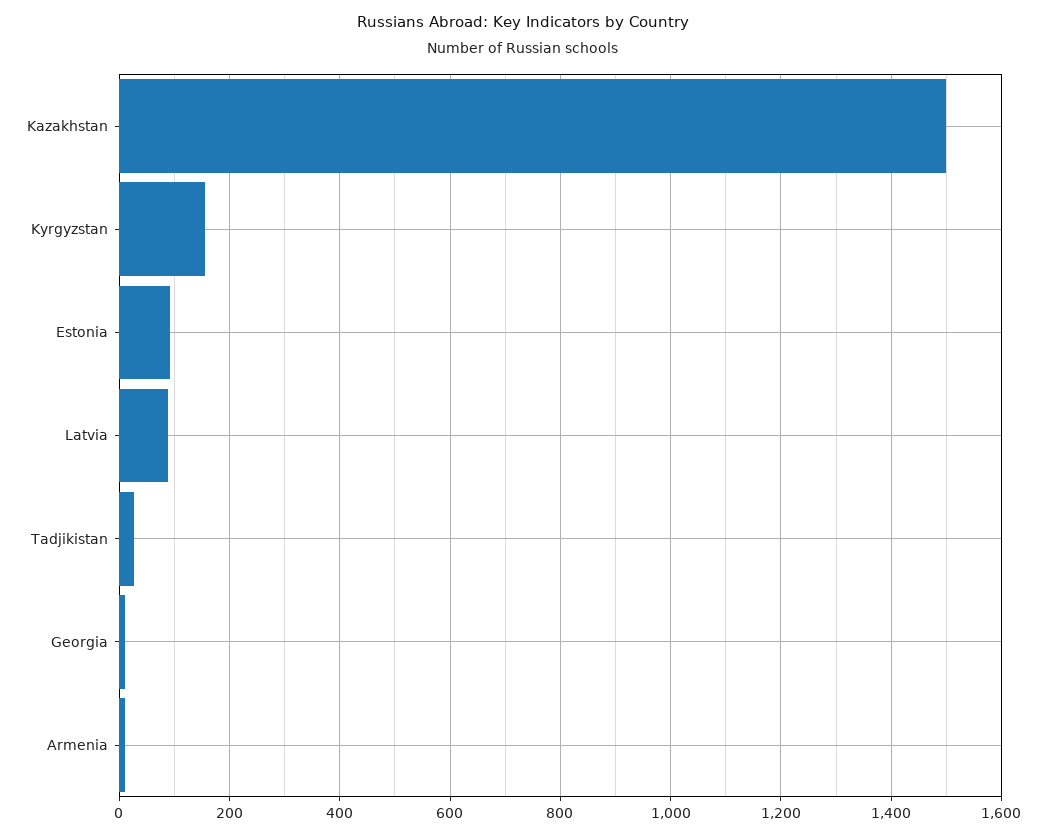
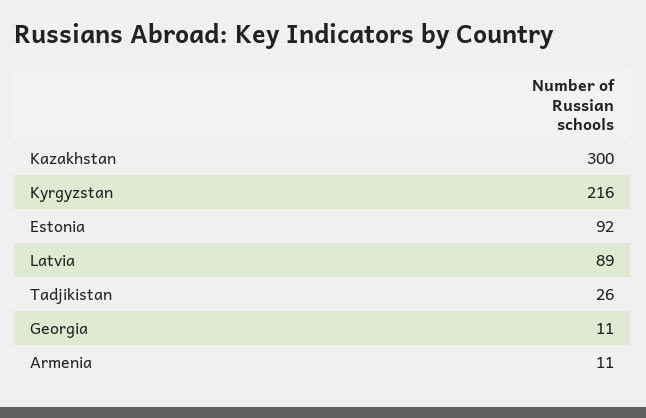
Kazakhstan: 1500 -> 300
Kyrgyzstan: 160 -> 216

